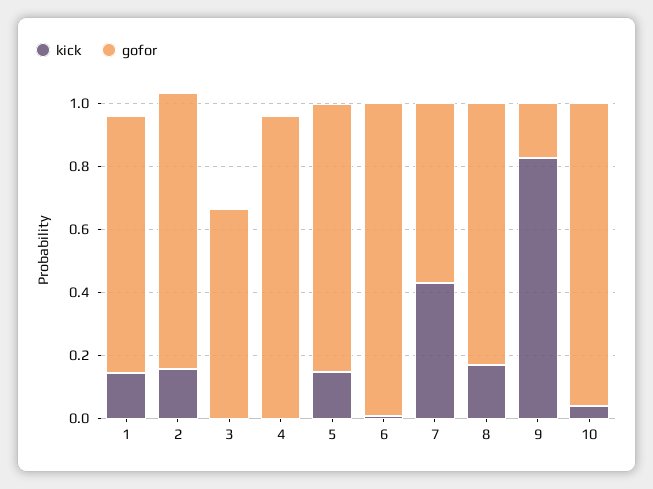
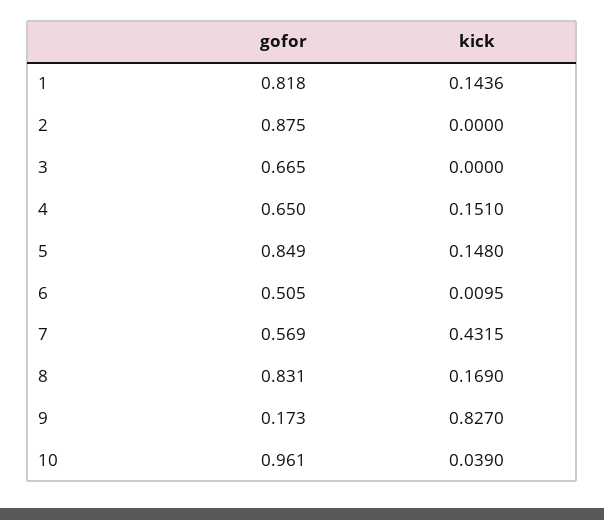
kick, 2: 0.15 -> 0
kick, 4: 0 -> 0.151
gofor, 4: 0.95 -> 0.65
gofor, 6: 1 -> 0.505

